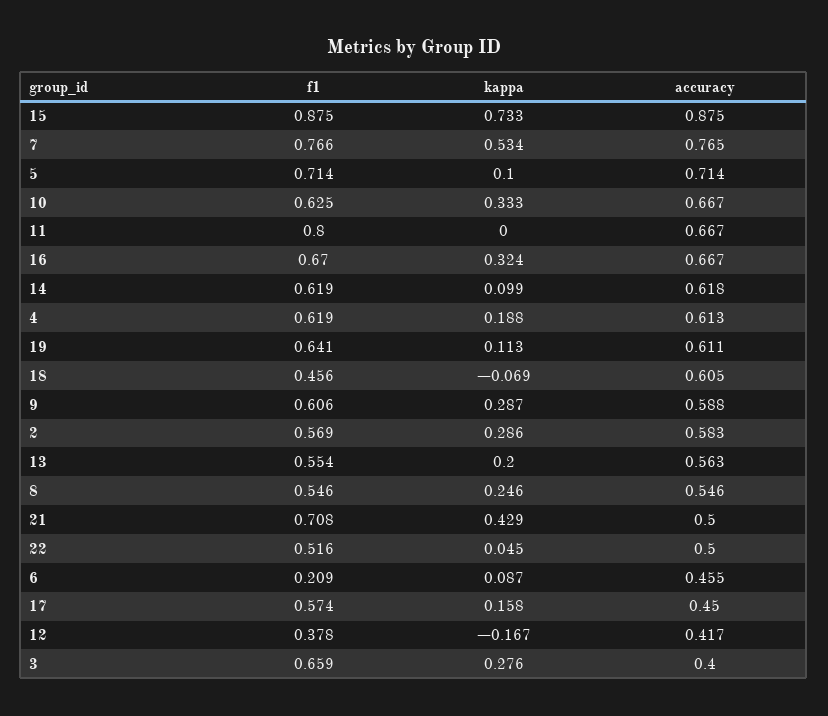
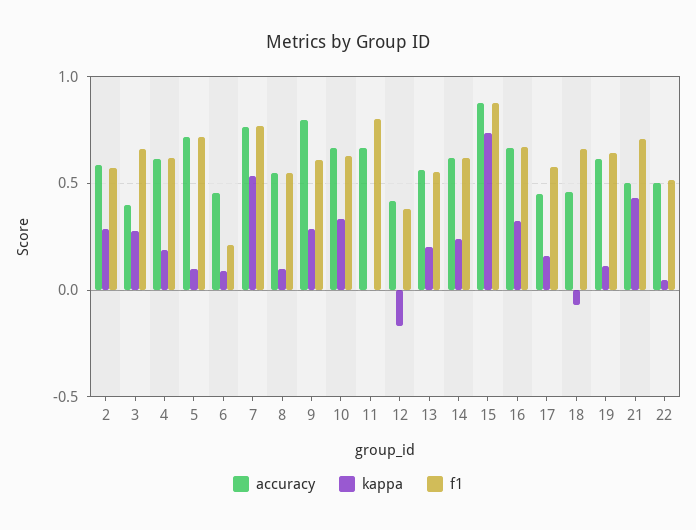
kappa, 14: 0.099 -> 0.25
f1, 18: 0.456 -> 0.65
accuracy, 18: 0.605 -> 0.45
accuracy, 9: 0.588 -> 0.8
kappa, 8: 0.246 -> 0.1

